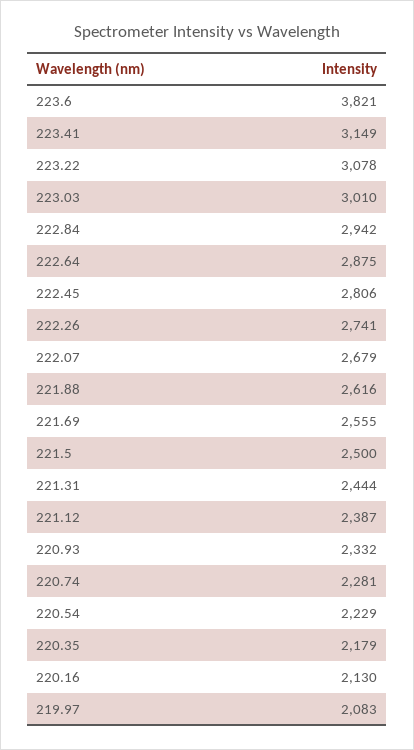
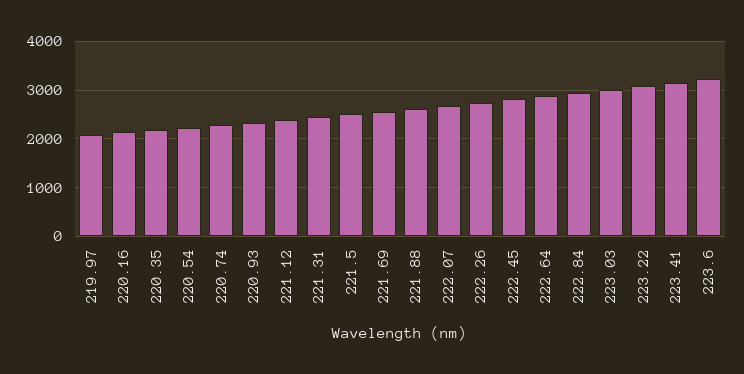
223.6: 3821 -> 3200

